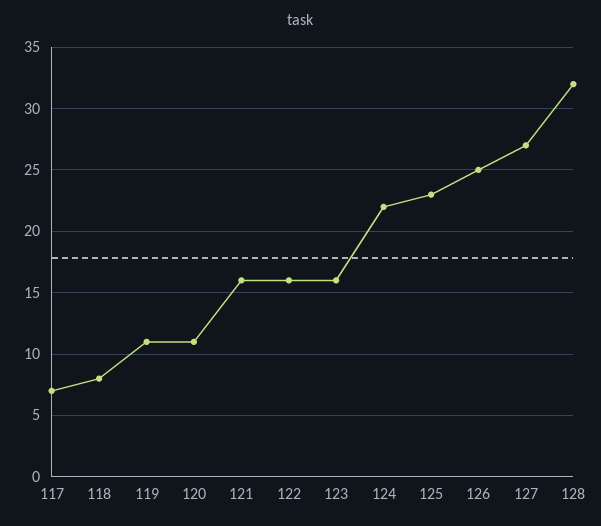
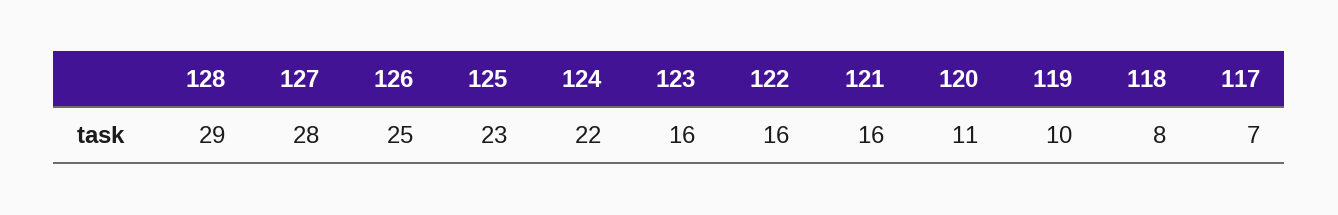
119: 11 -> 10
127: 27 -> 28
128: 32 -> 29

